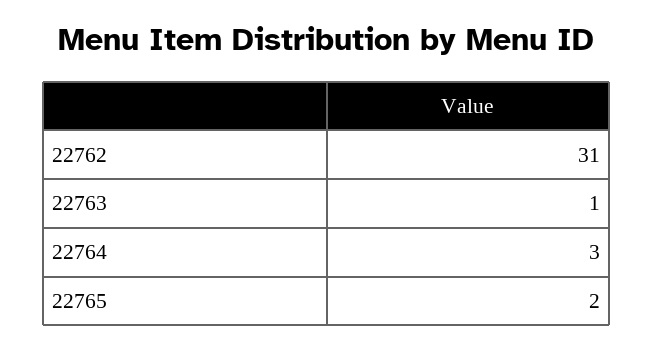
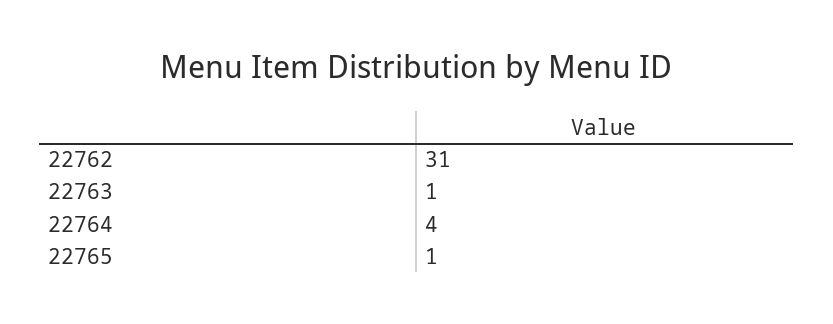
22764: 3 -> 4
22765: 2 -> 1

